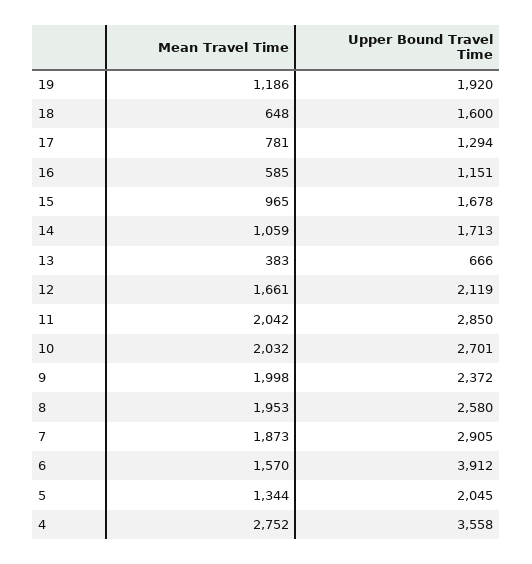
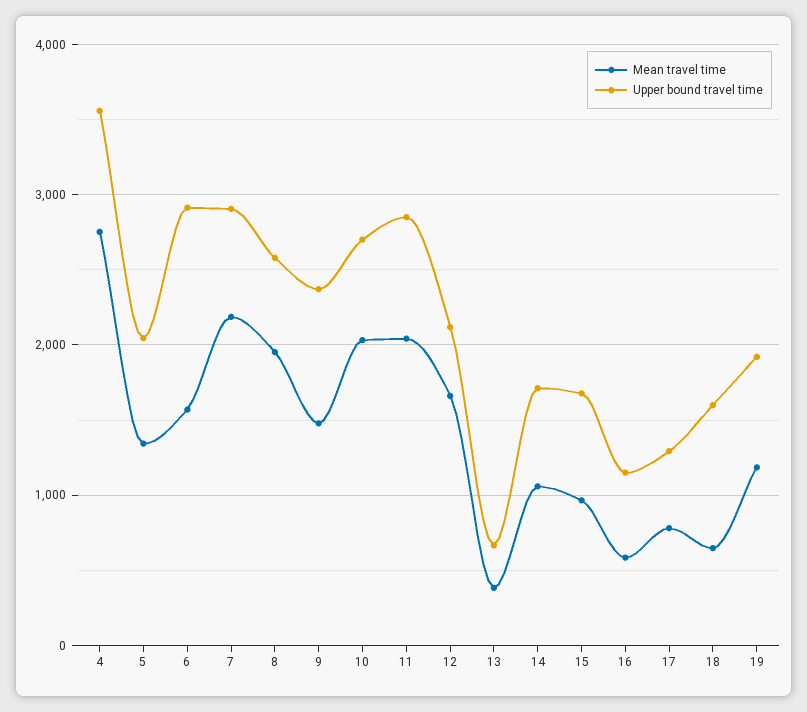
Mean Travel Time, 9: 1998 -> 1500
Mean Travel Time, 7: 1873 -> 2200
Upper Bound Travel Time, 6: 3912 -> 2900

